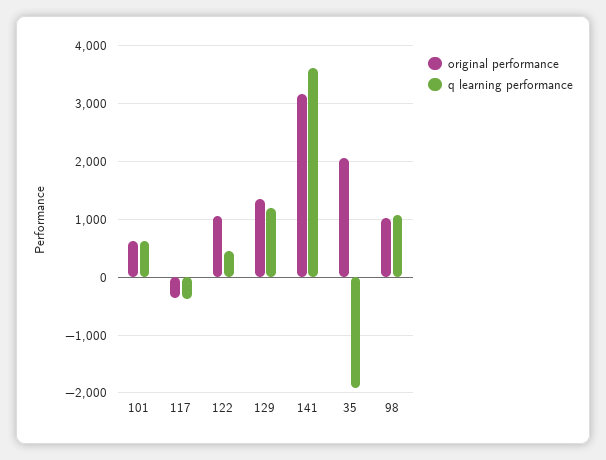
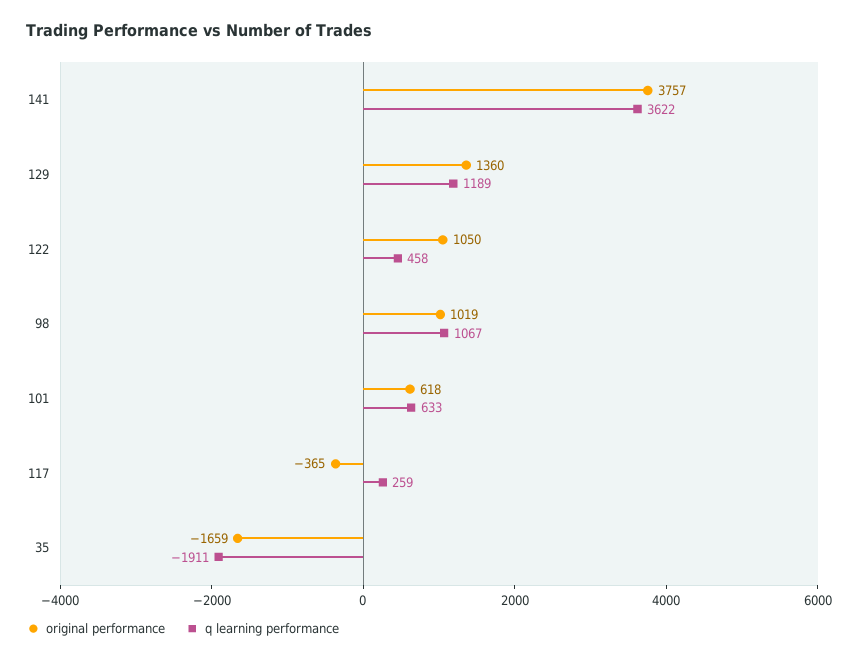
q learning performance, 117: -400 -> 259
original performance, 141: 3200 -> 3757
original performance, 35: 2000 -> -1659

